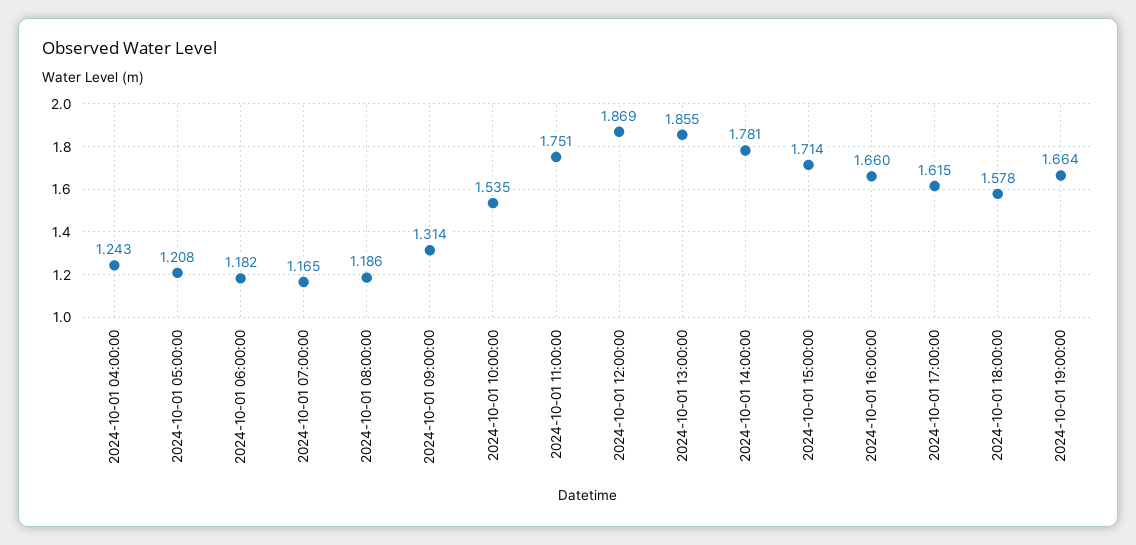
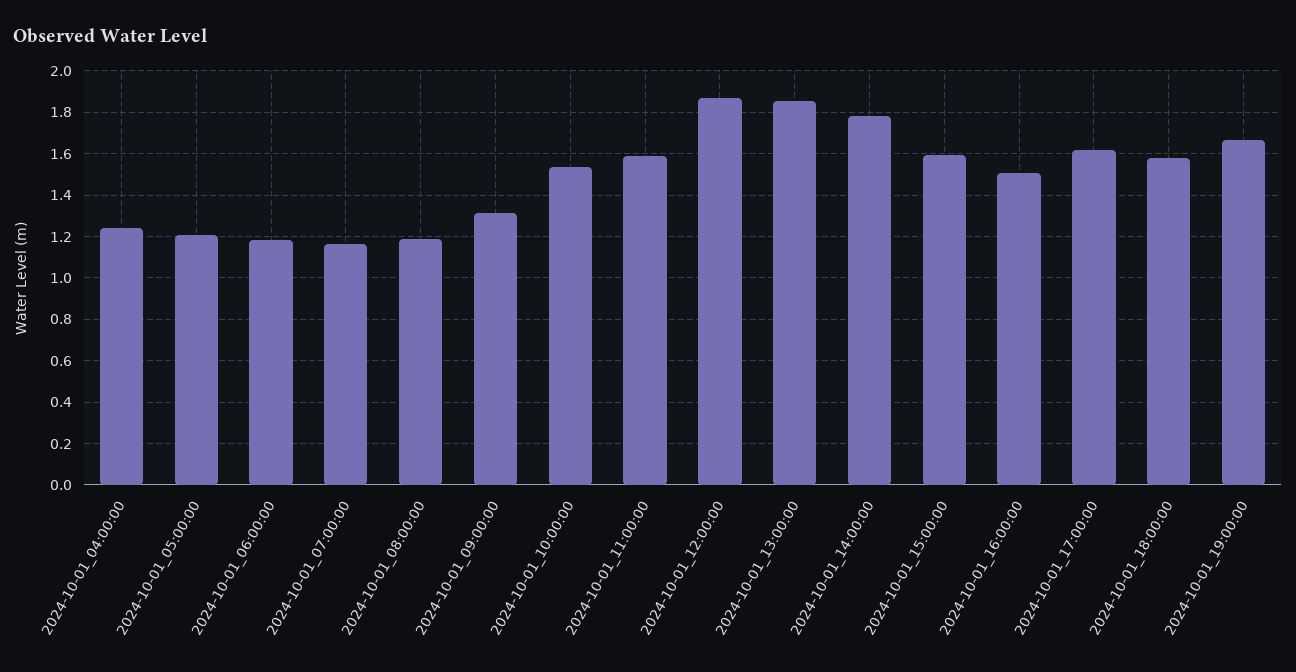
2024-10-01 11:00:00: 1.751 -> 1.6
2024-10-01 15:00:00: 1.714 -> 1.6
2024-10-01 16:00:00: 1.66 -> 1.5

